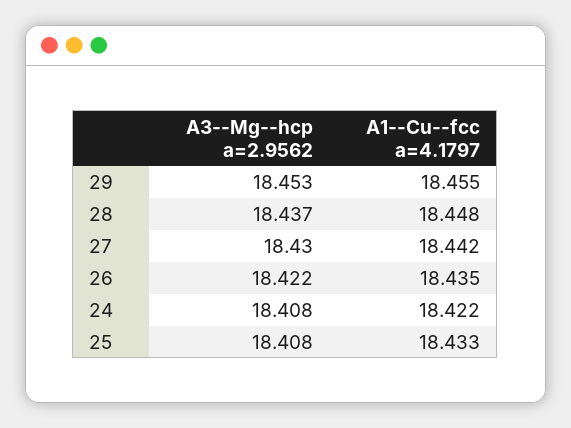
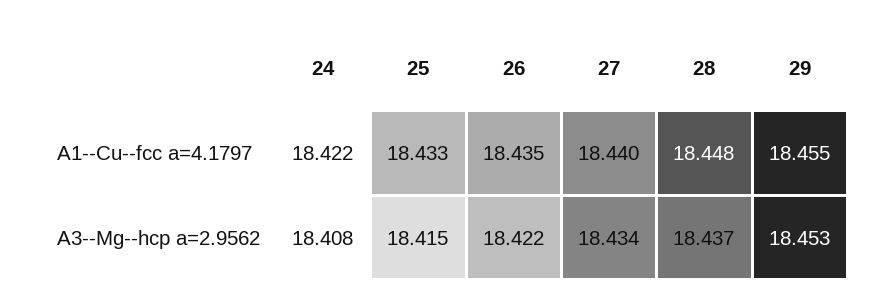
A3--Mg--hcp a=2.9562, 27: 18.43 -> 18.434
A1--Cu--fcc a=4.1797, 27: 18.442 -> 18.44
A3--Mg--hcp a=2.9562, 25: 18.408 -> 18.415

